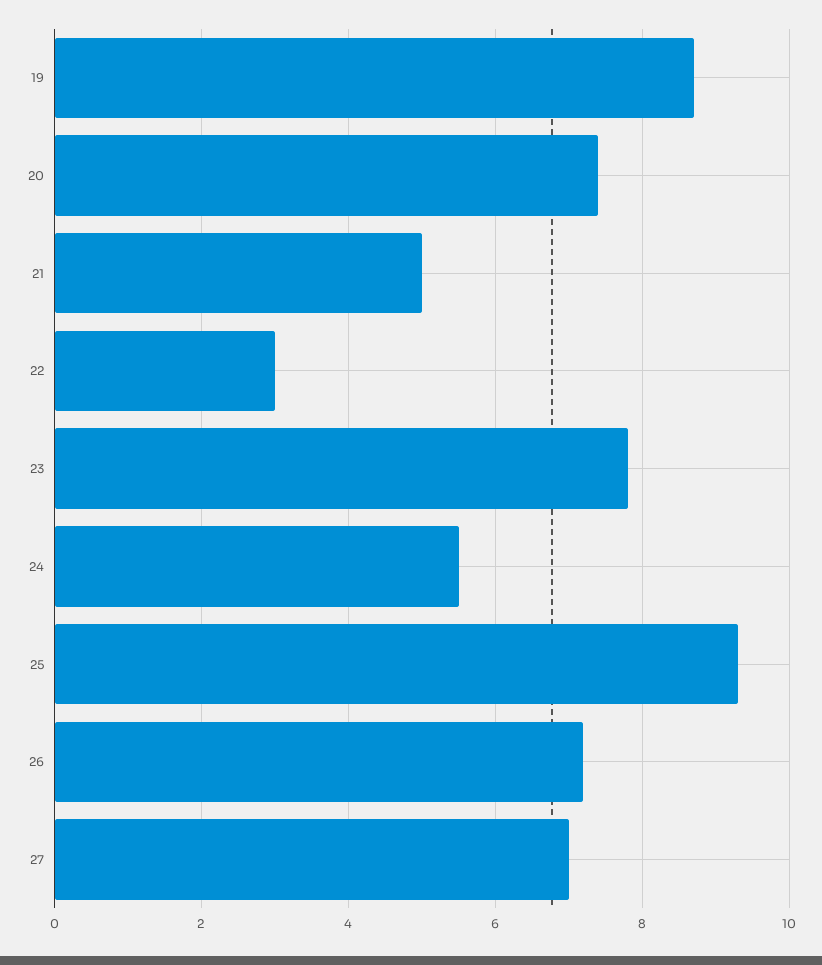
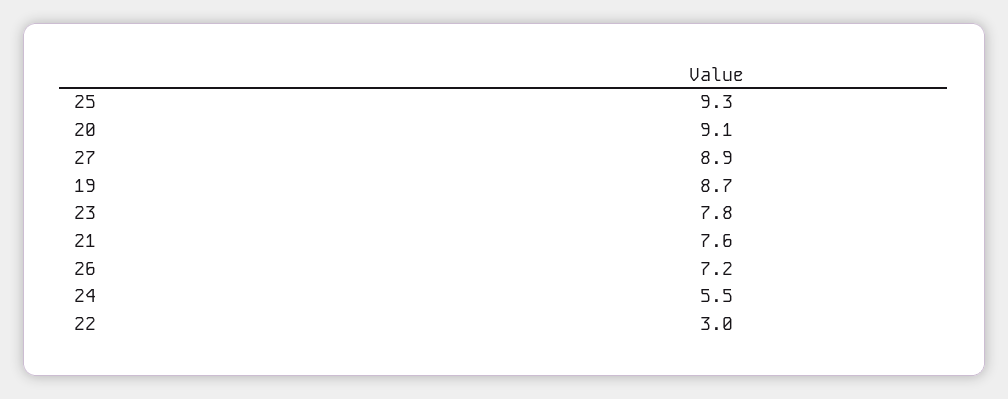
20: 7.5 -> 9.1
21: 5 -> 7.6
27: 7 -> 8.9

